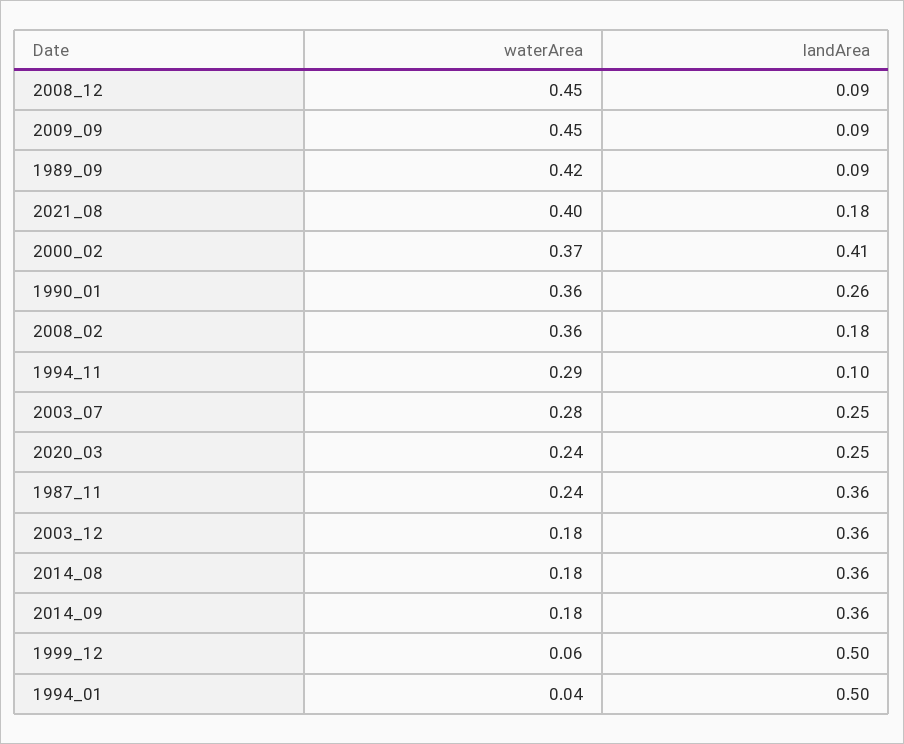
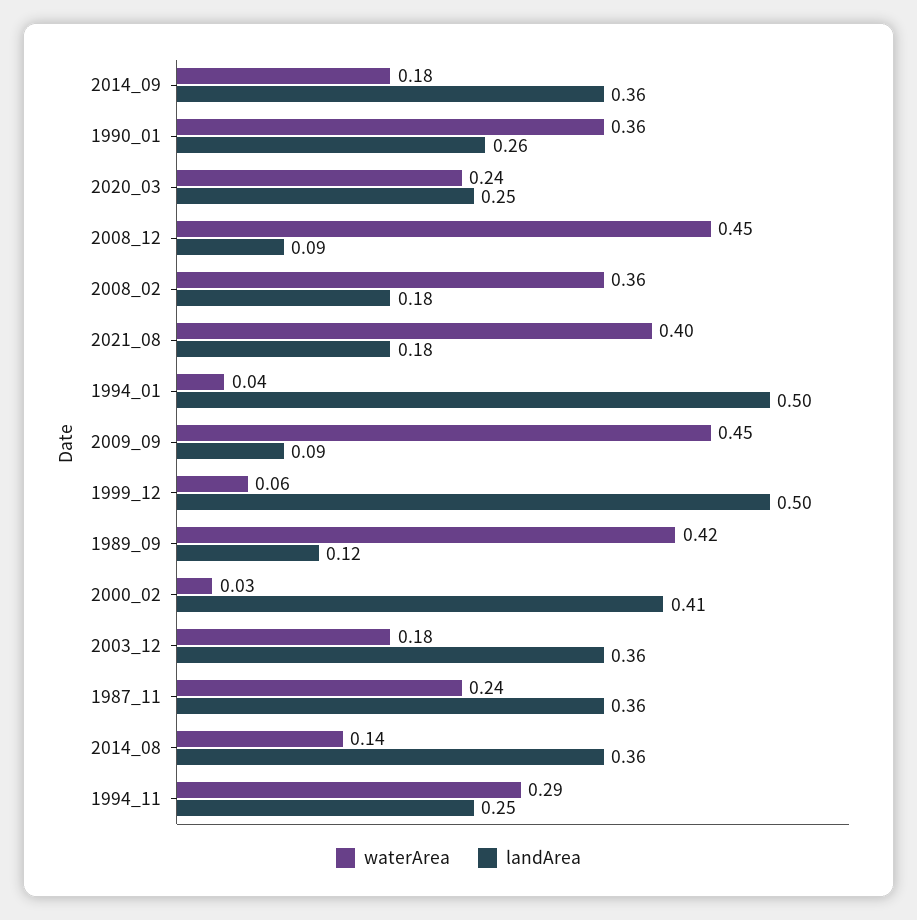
landArea, 1989_09: 0.09 -> 0.12
waterArea, 2000_02: 0.37 -> 0.03
landArea, 1994_11: 0.1 -> 0.25
waterArea, 2003_07: 0.28 -> none
landArea, 2003_07: 0.25 -> none
waterArea, 2014_08: 0.18 -> 0.14

